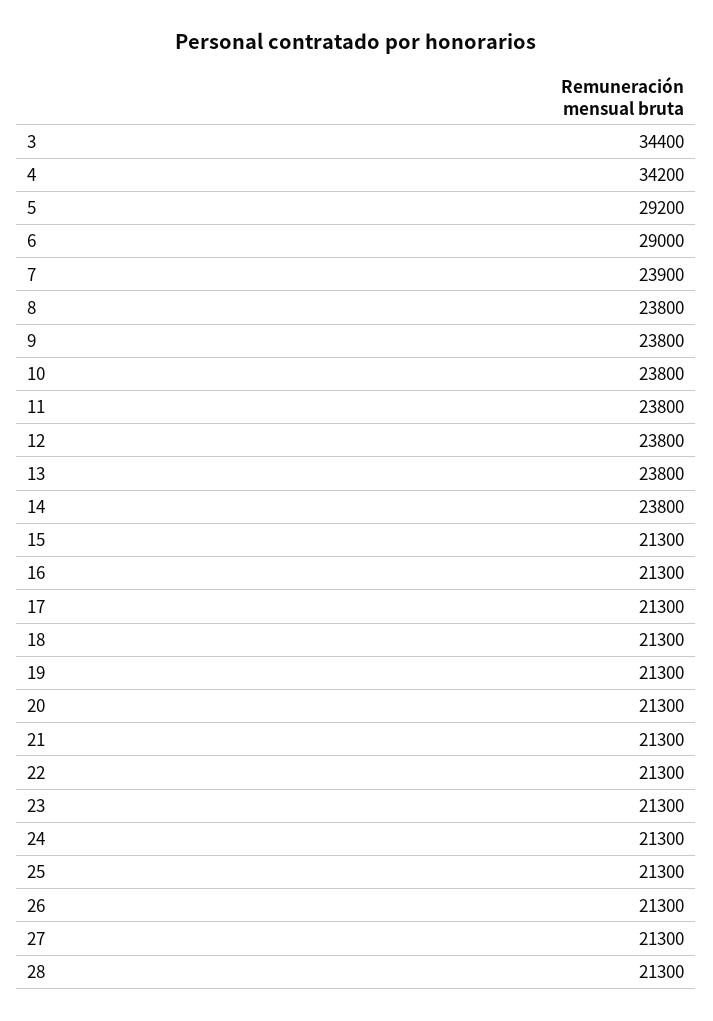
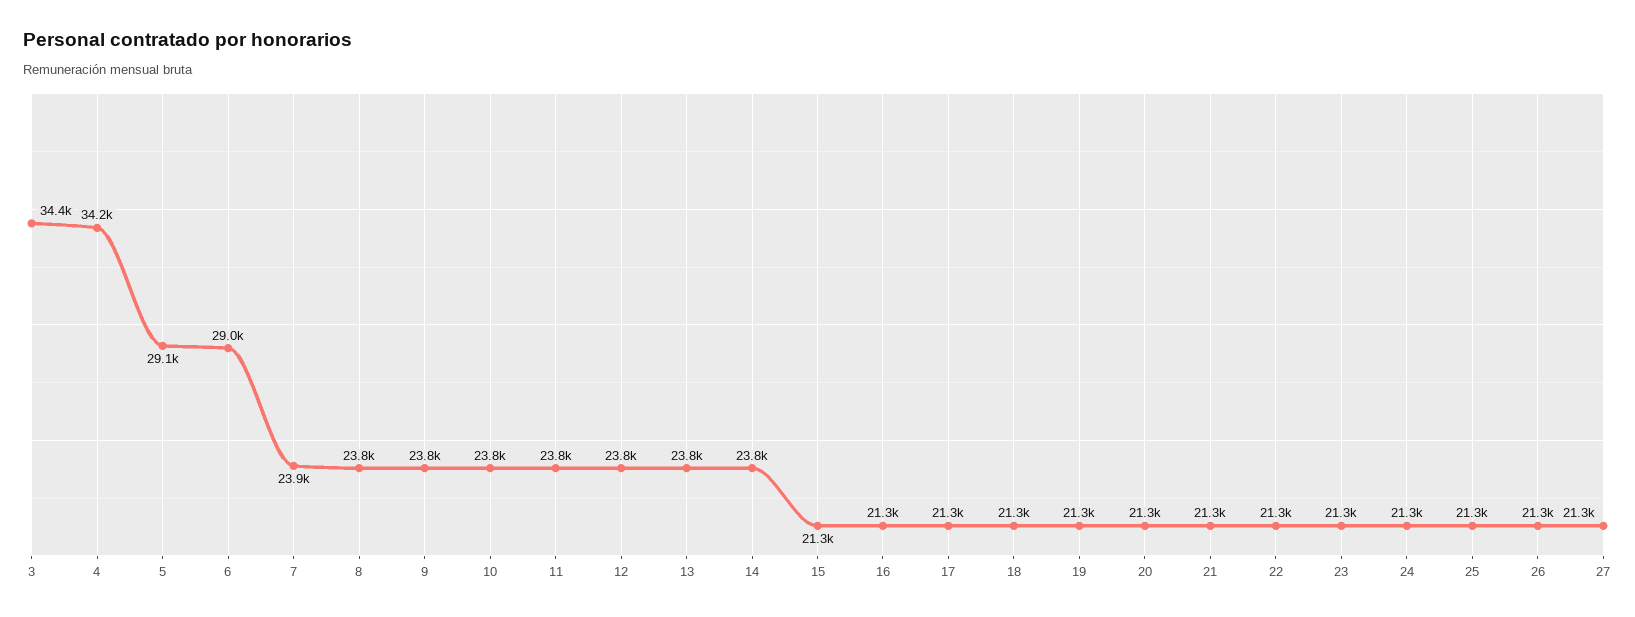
5: 29200 -> 29100
28: 21300 -> none

